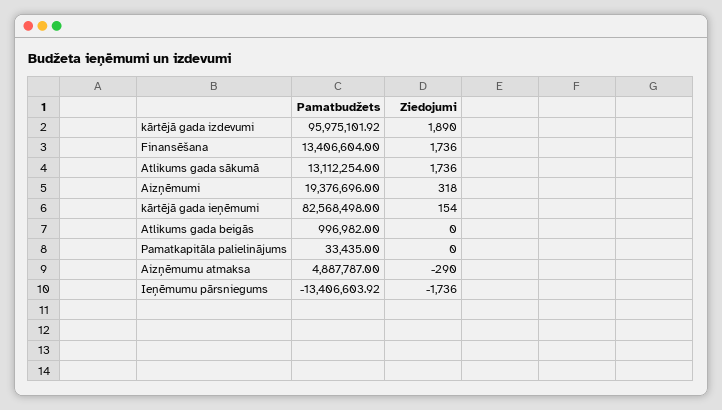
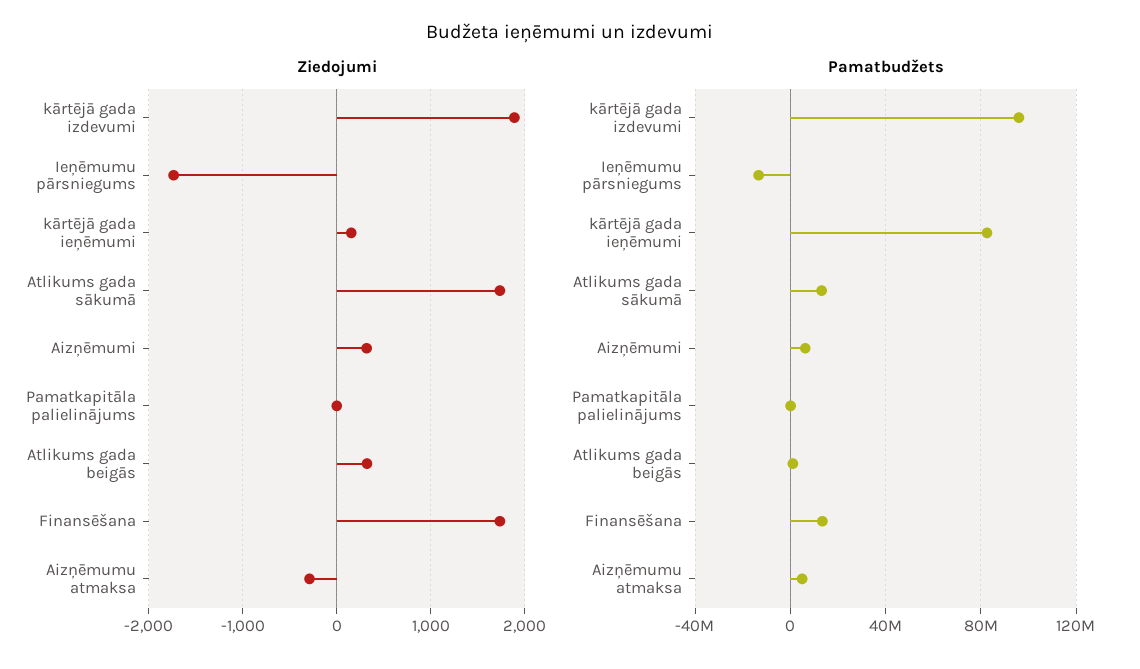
Pamatbudžets, Aizņēmumi: 19376696 -> 5000000
Ziedojumi, Atlikums gada beigās: 0 -> 300

